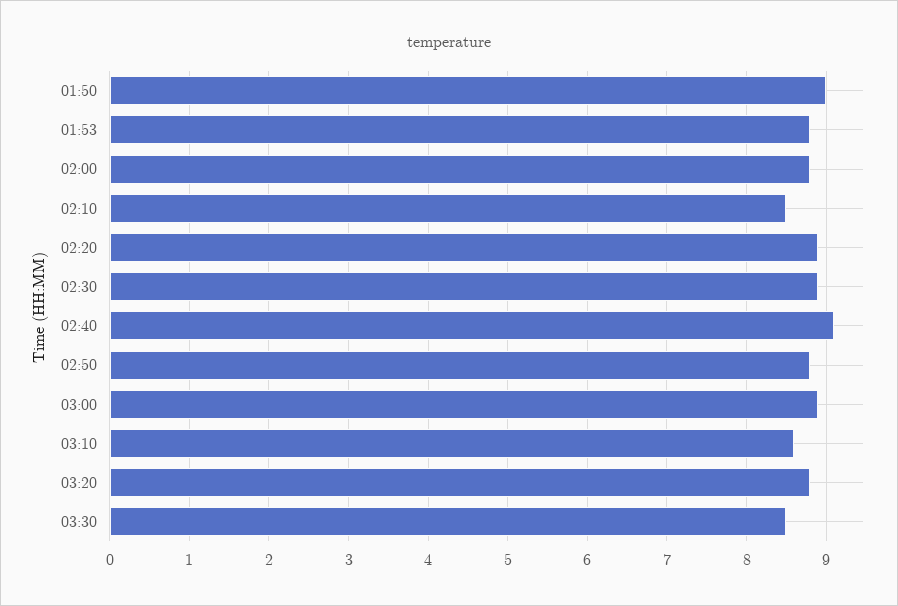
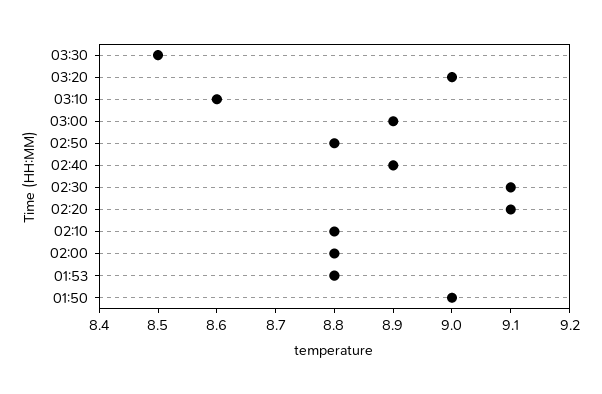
02:10: 8.5 -> 8.8
02:20: 8.9 -> 9.1
02:30: 8.9 -> 9.1
02:40: 9.1 -> 8.9
03:20: 8.8 -> 9

